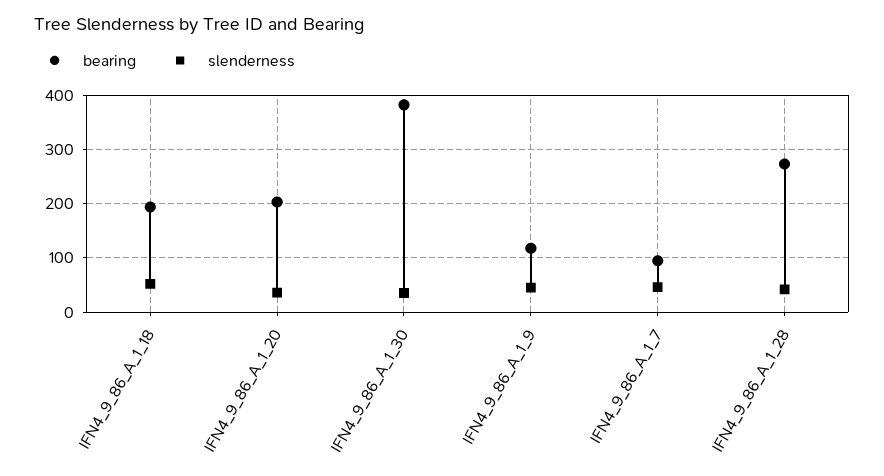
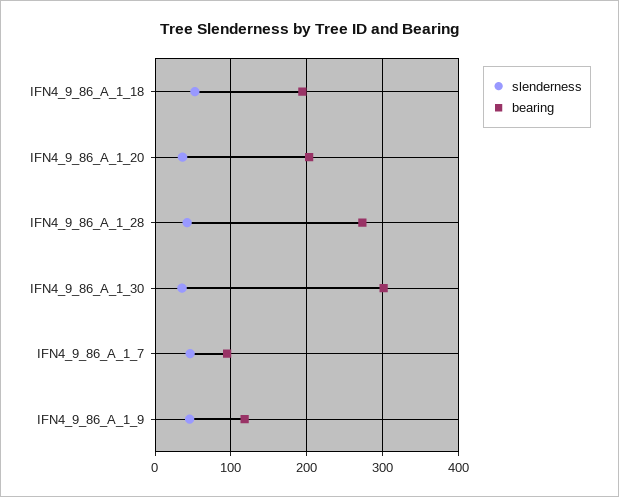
bearing, IFN4_9_86_A_1_30: 380 -> 300

